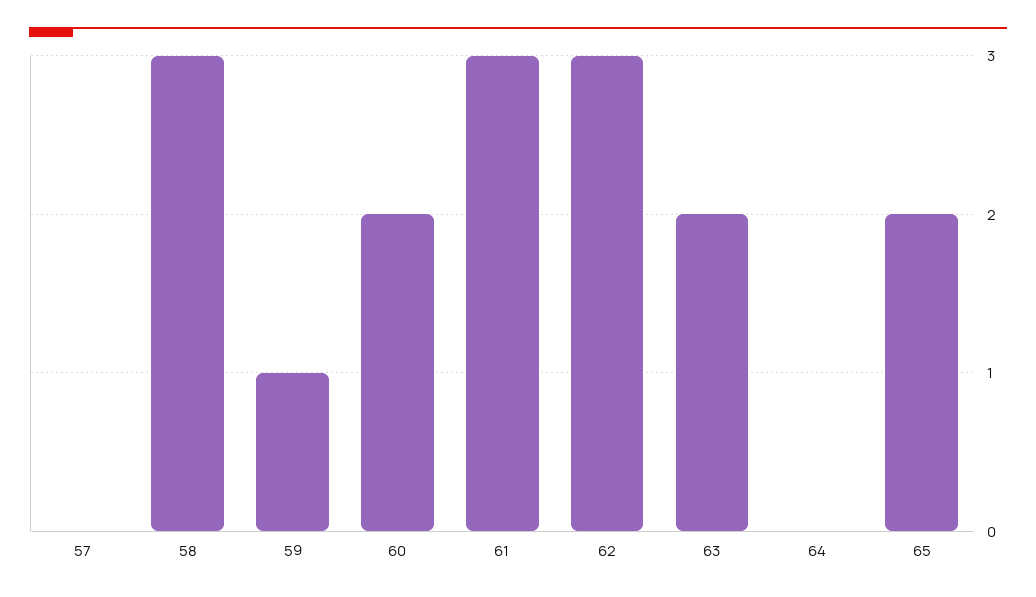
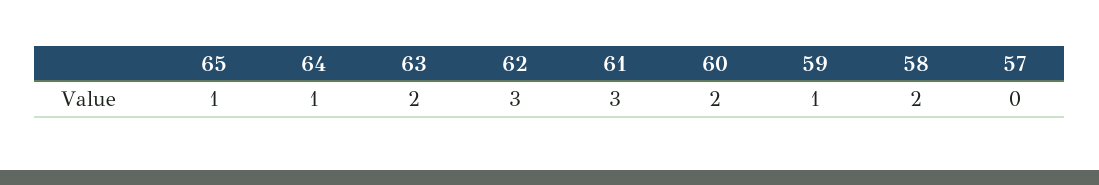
58: 3 -> 2
64: 0 -> 1
65: 2 -> 1

